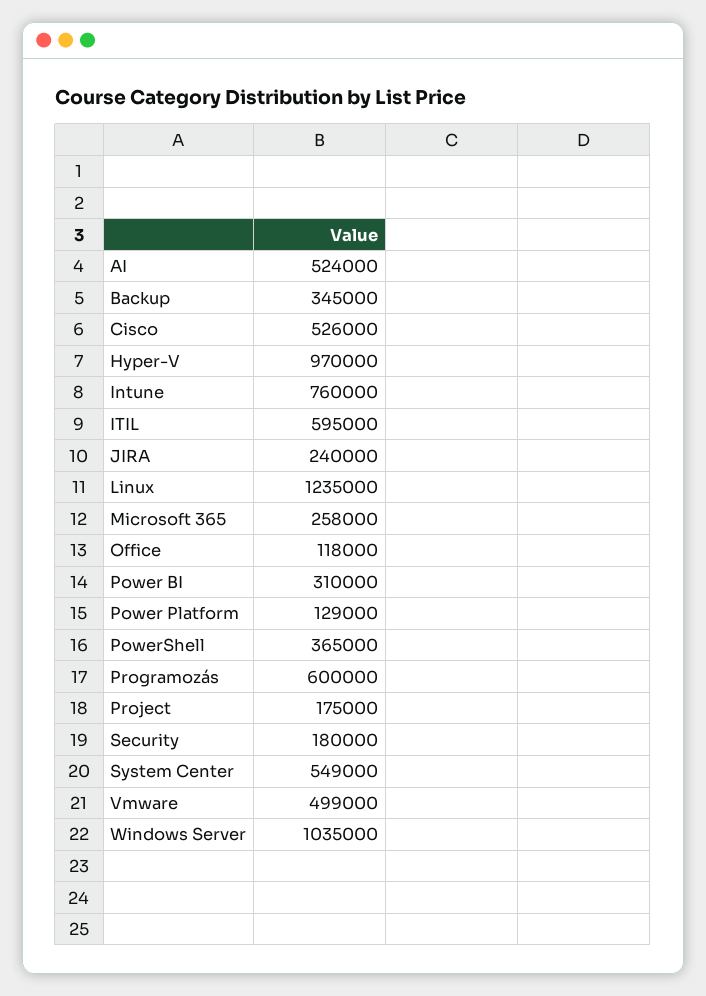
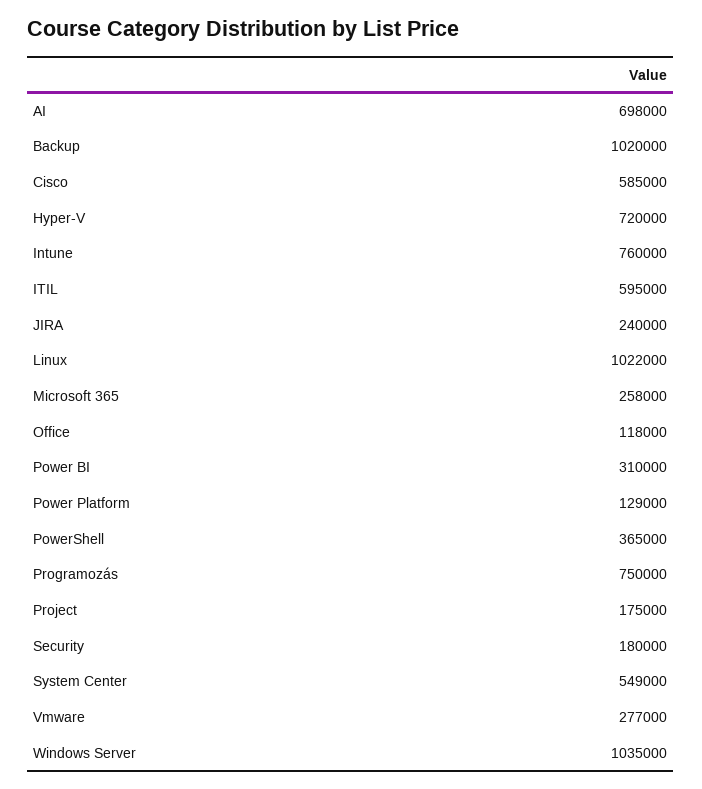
AI: 524000 -> 698000
Backup: 345000 -> 1020000
Cisco: 526000 -> 585000
Hyper-V: 970000 -> 720000
Linux: 1235000 -> 1022000
Programozás: 600000 -> 750000
Vmware: 499000 -> 277000

